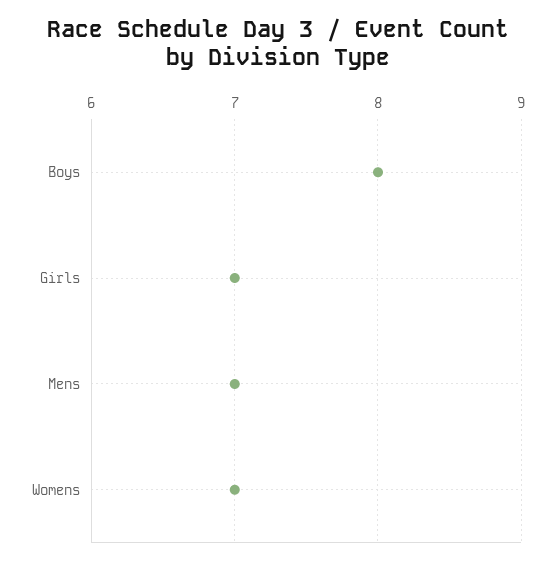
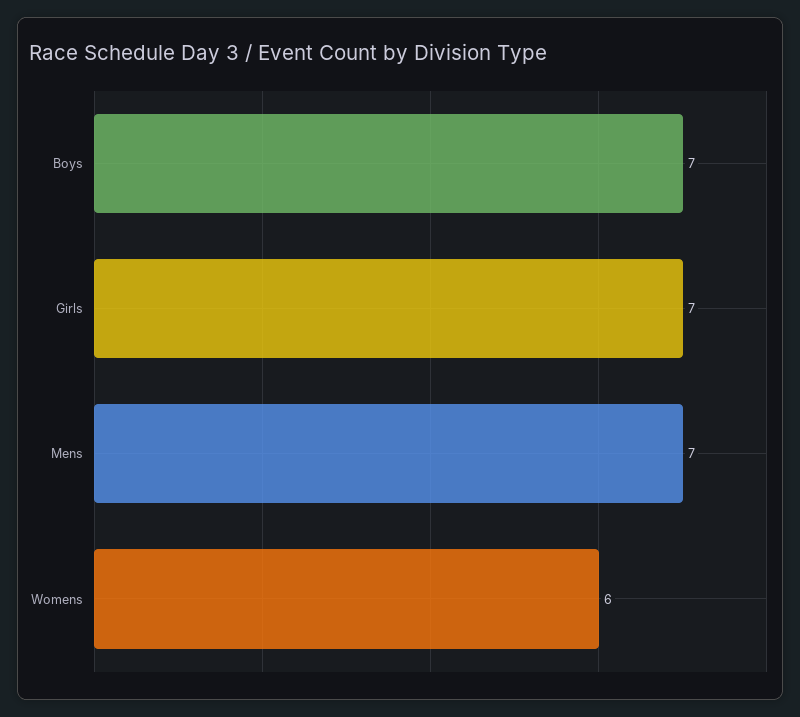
Boys: 8 -> 7
Womens: 7 -> 6

